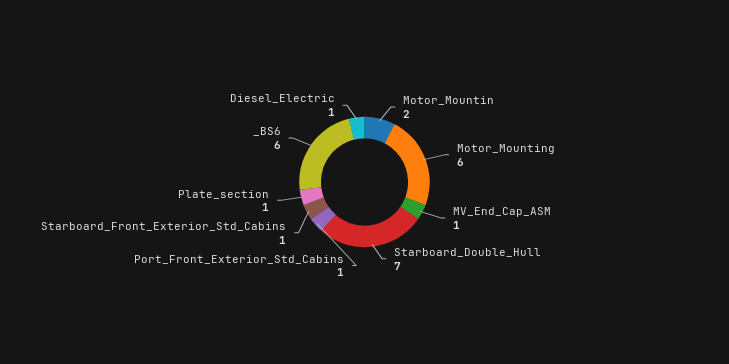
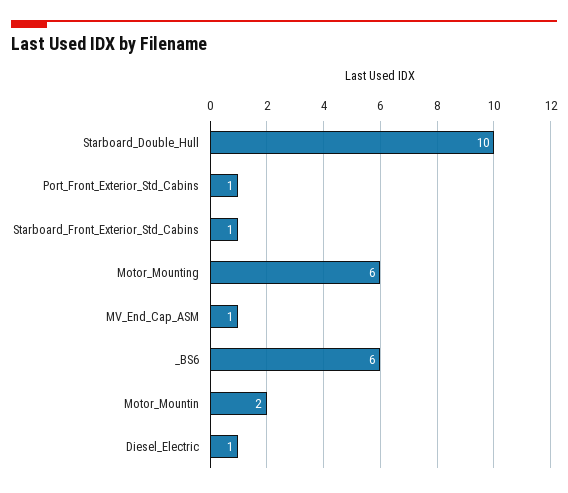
Starboard_Double_Hull: 7 -> 10
Plate_section: 1 -> none

